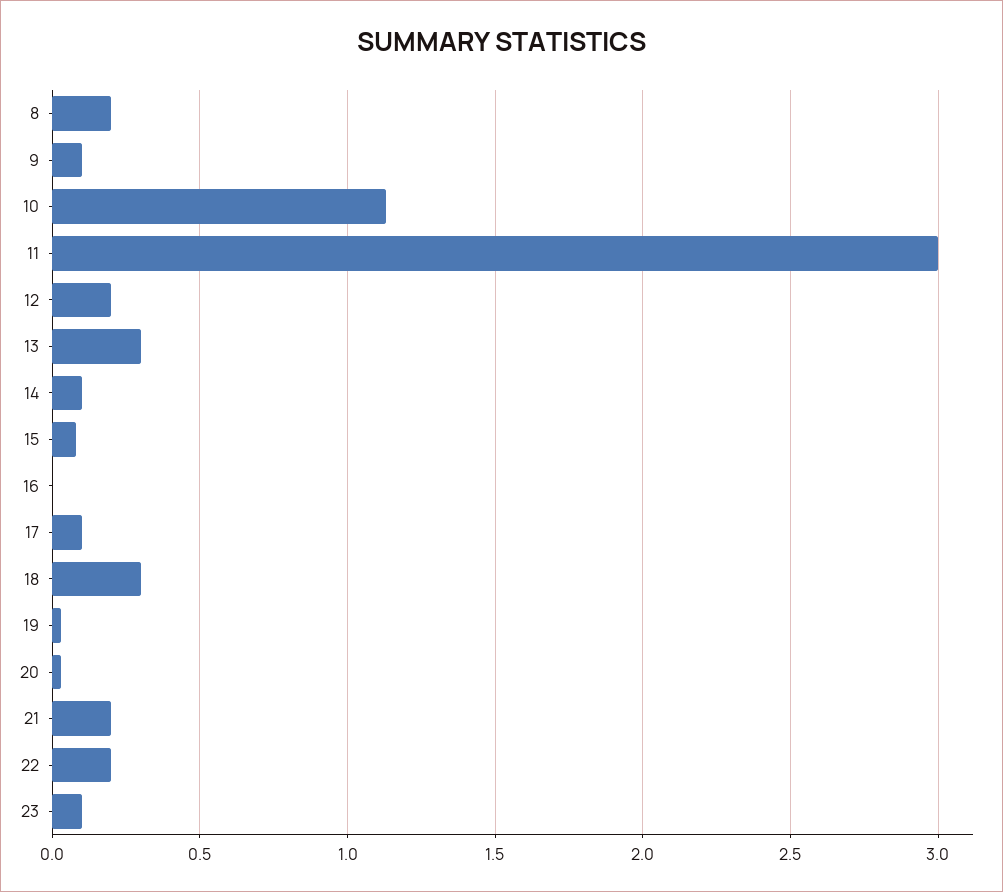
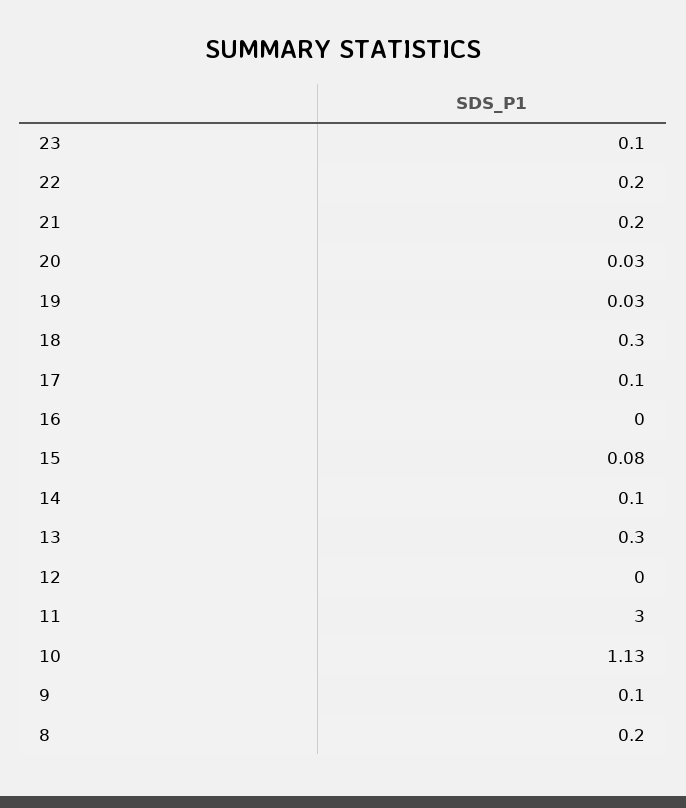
12: 0.2 -> 0

